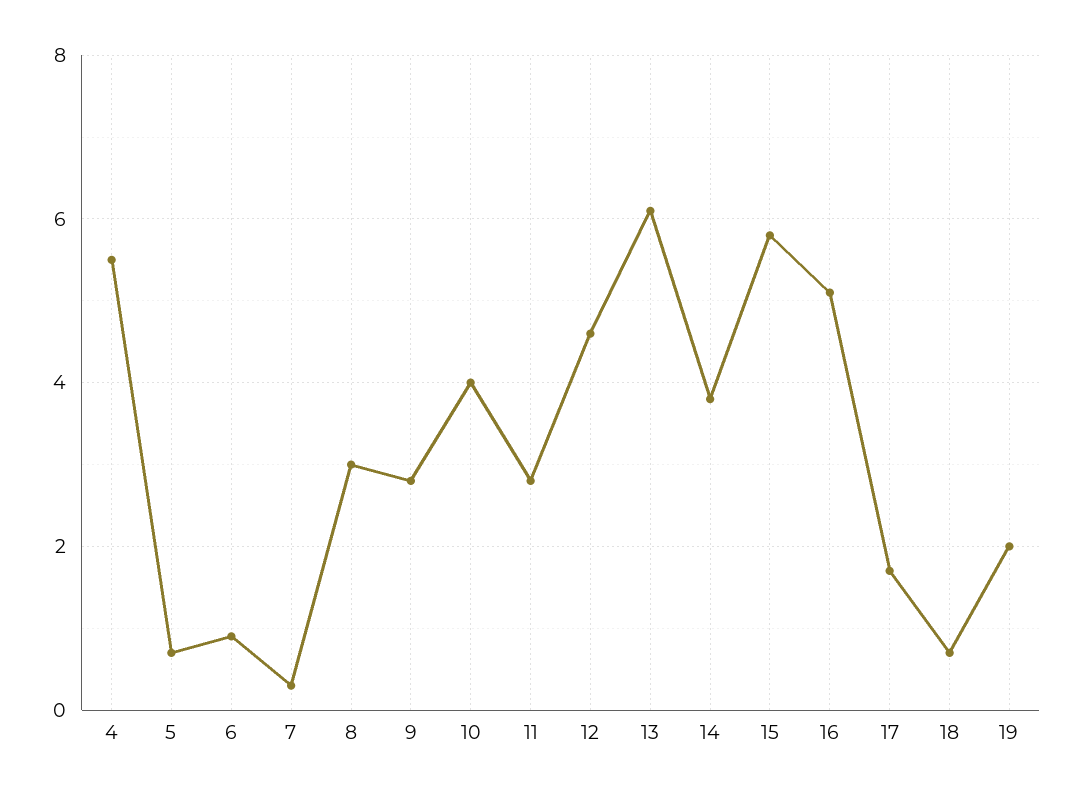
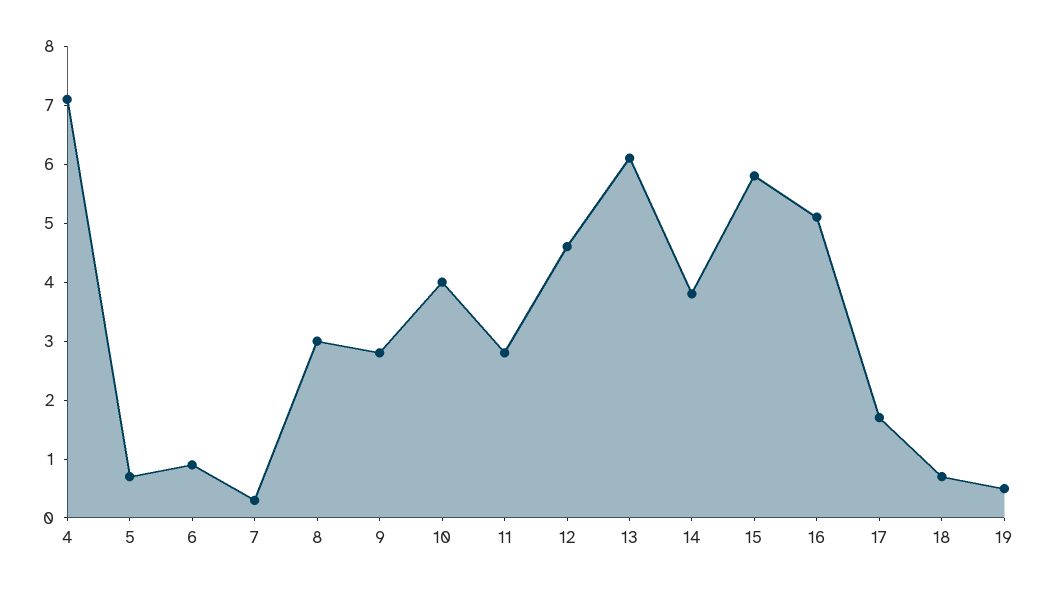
4: 5.5 -> 7
19: 2 -> 0.5

